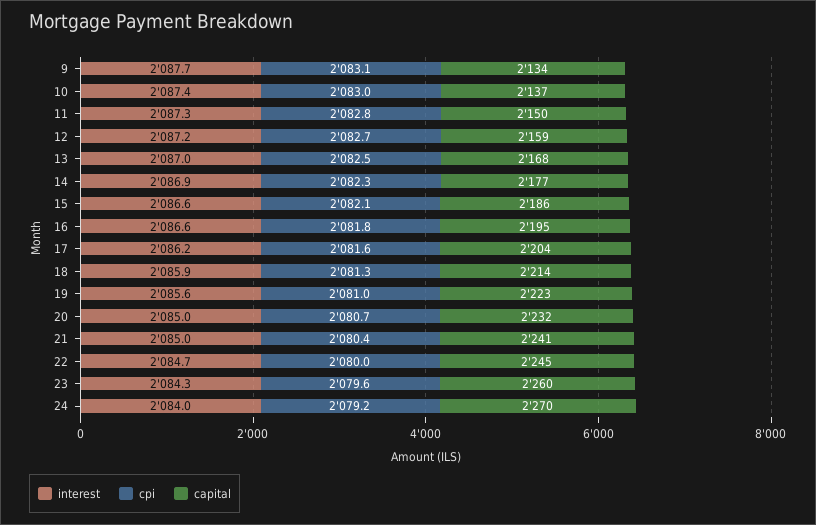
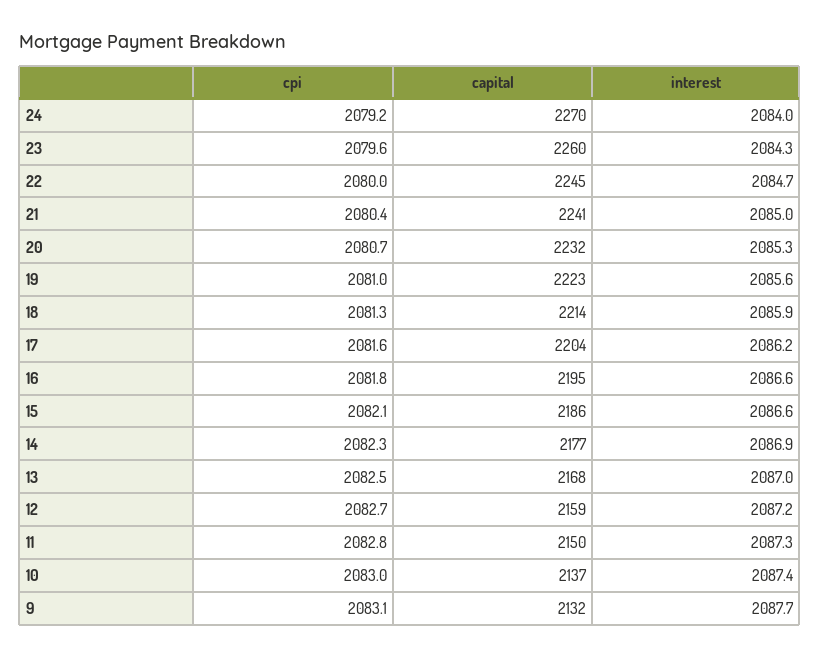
capital, 9: 2134 -> 2132
interest, 20: 2085 -> 2085.3

